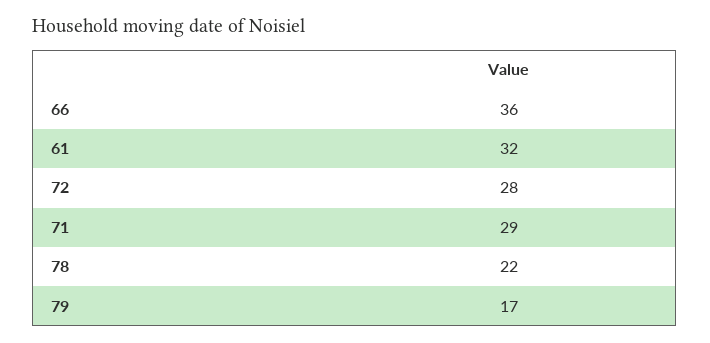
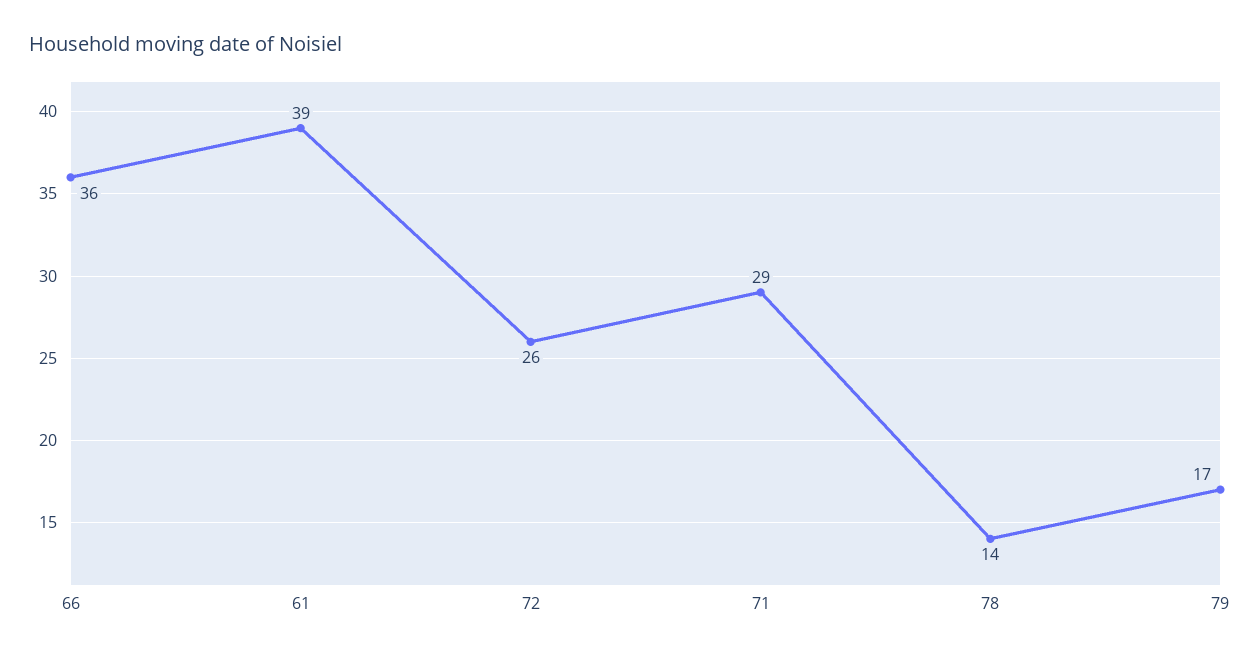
61: 32 -> 39
72: 28 -> 26
78: 22 -> 14

